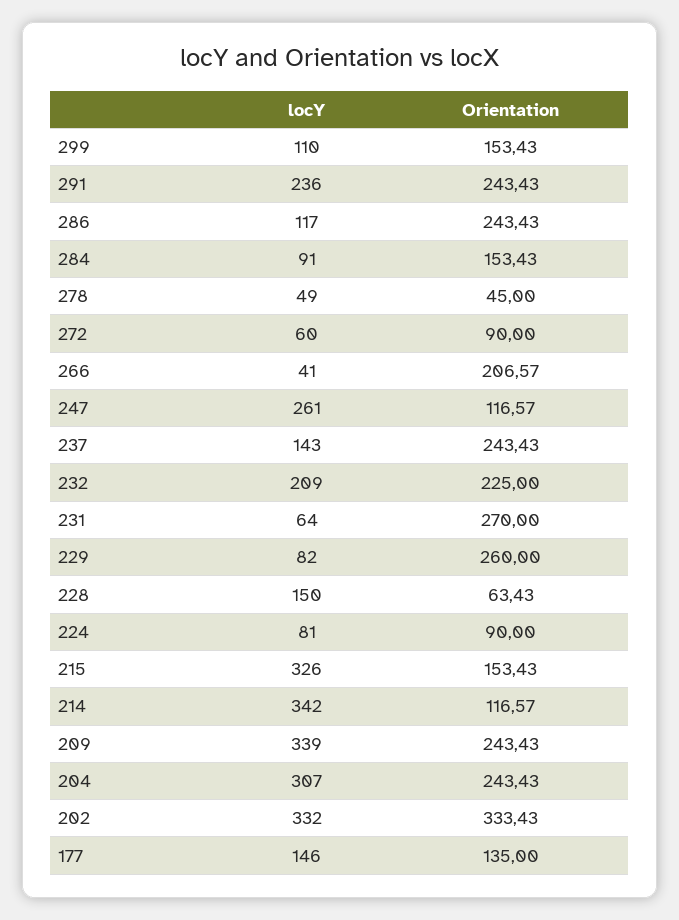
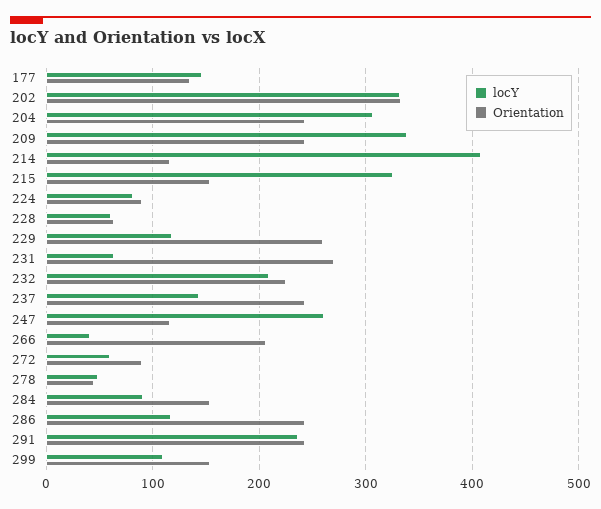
locY, 229: 82 -> 120
locY, 228: 150 -> 60
locY, 214: 342 -> 410

